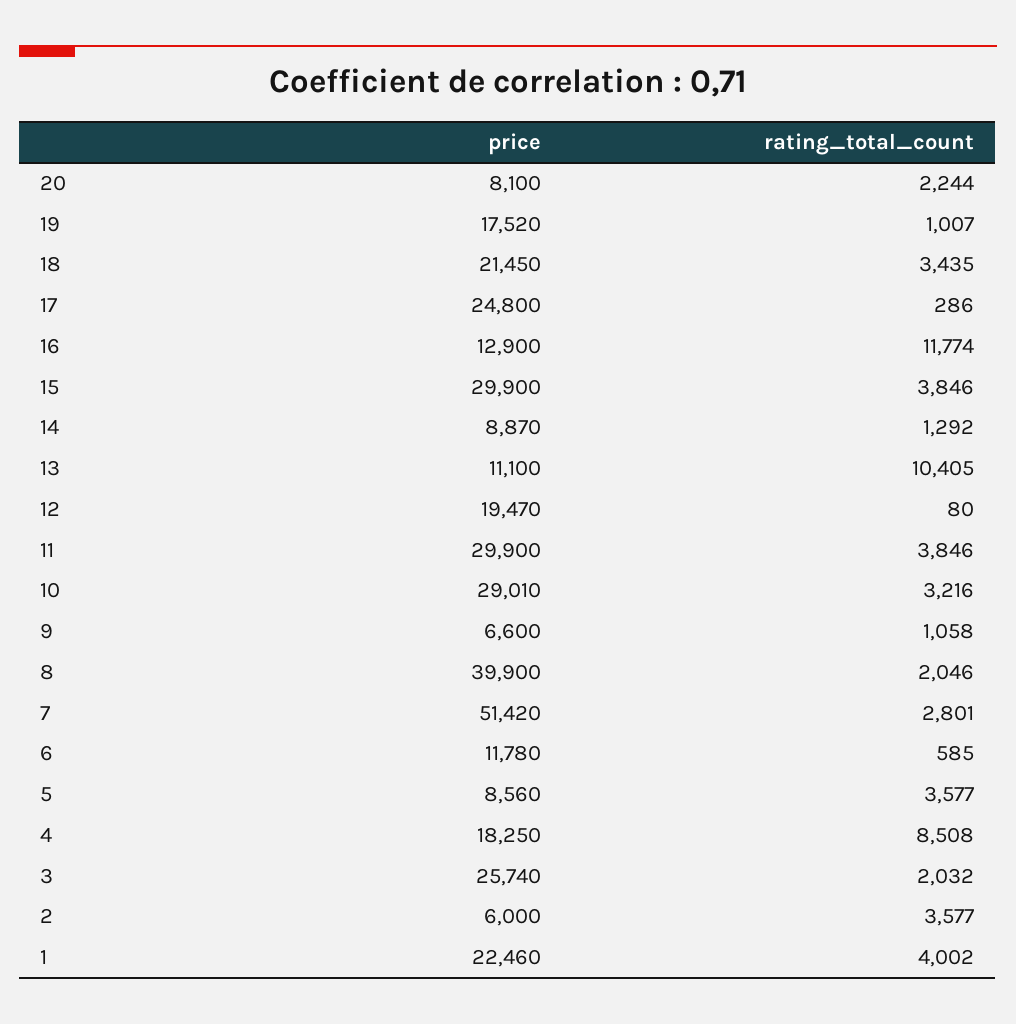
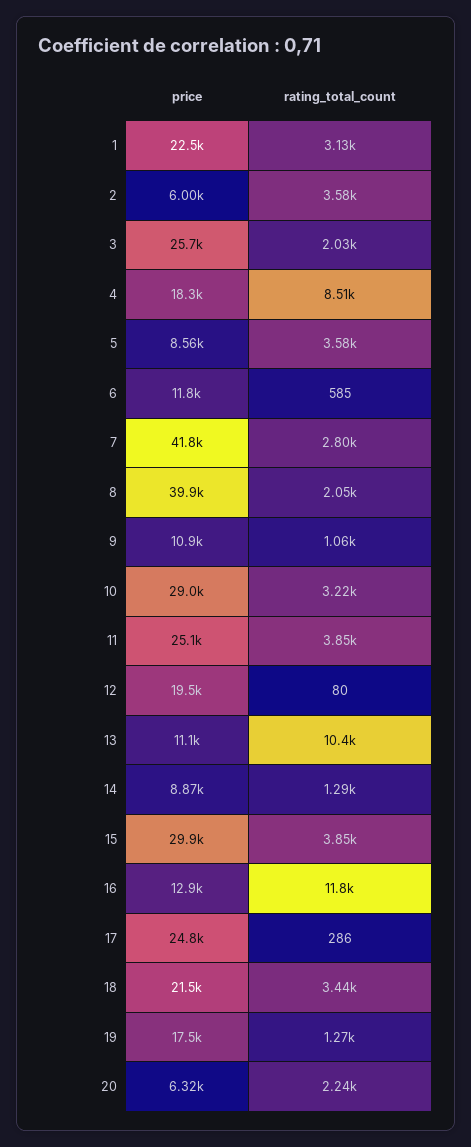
price, 20: 8100 -> 6320
rating_total_count, 19: 1007 -> 1270
price, 11: 29900 -> 25100
price, 9: 6600 -> 10900
price, 7: 51420 -> 41800
rating_total_count, 1: 4002 -> 3130

